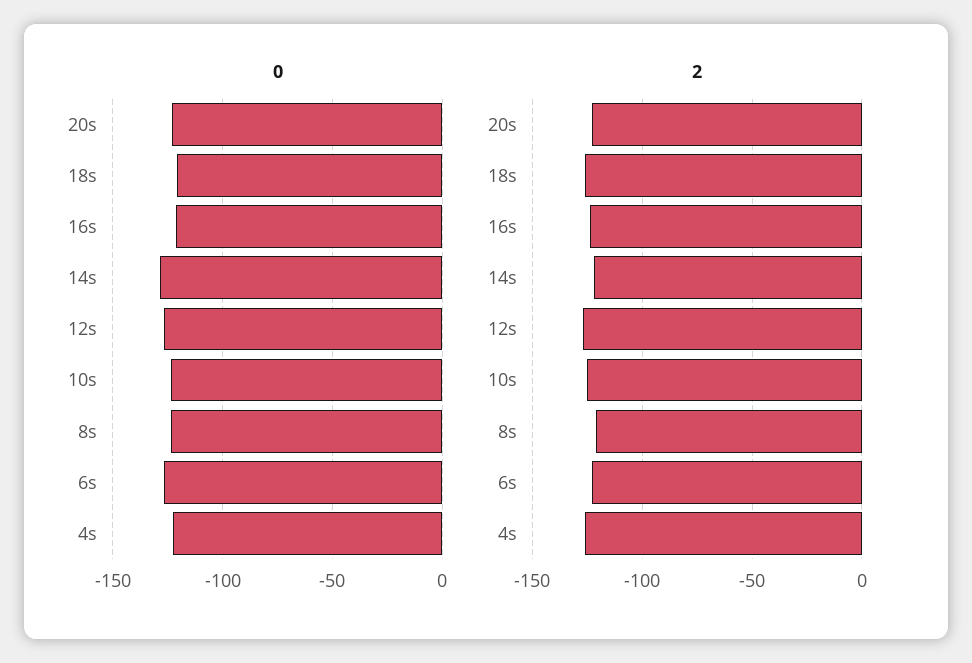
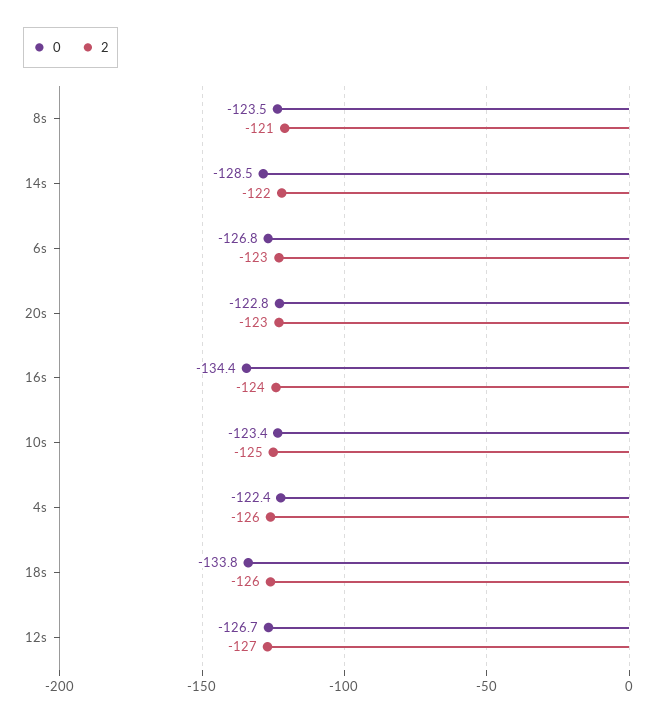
0, 18s: -120 -> -133.8
0, 16s: -120 -> -134.4

